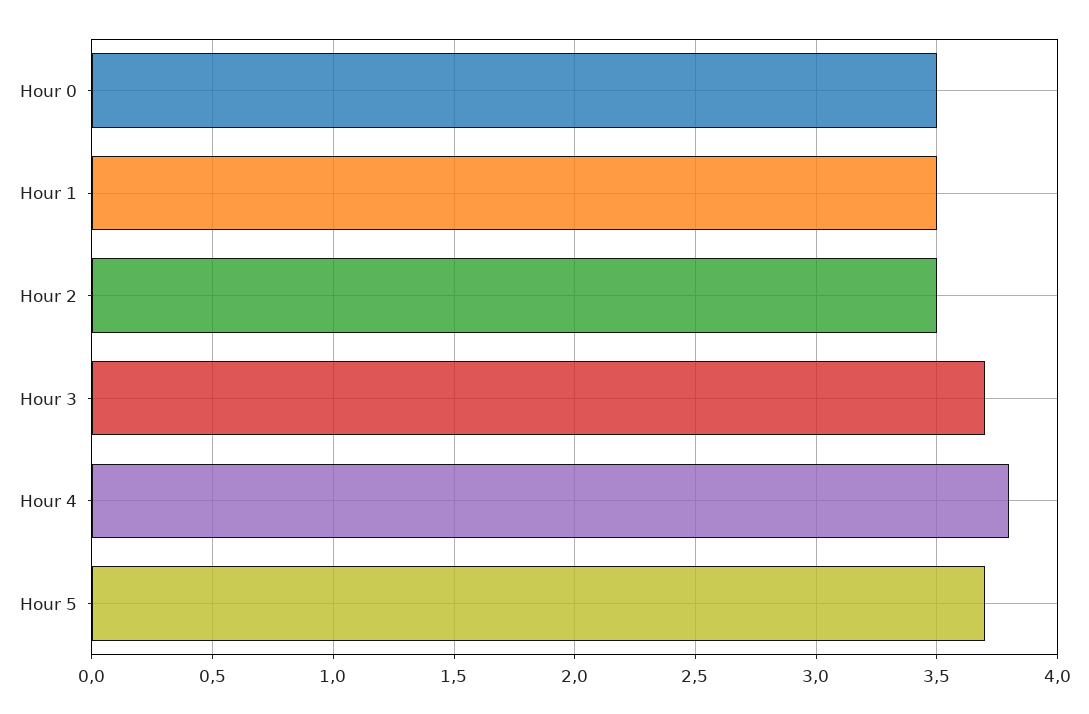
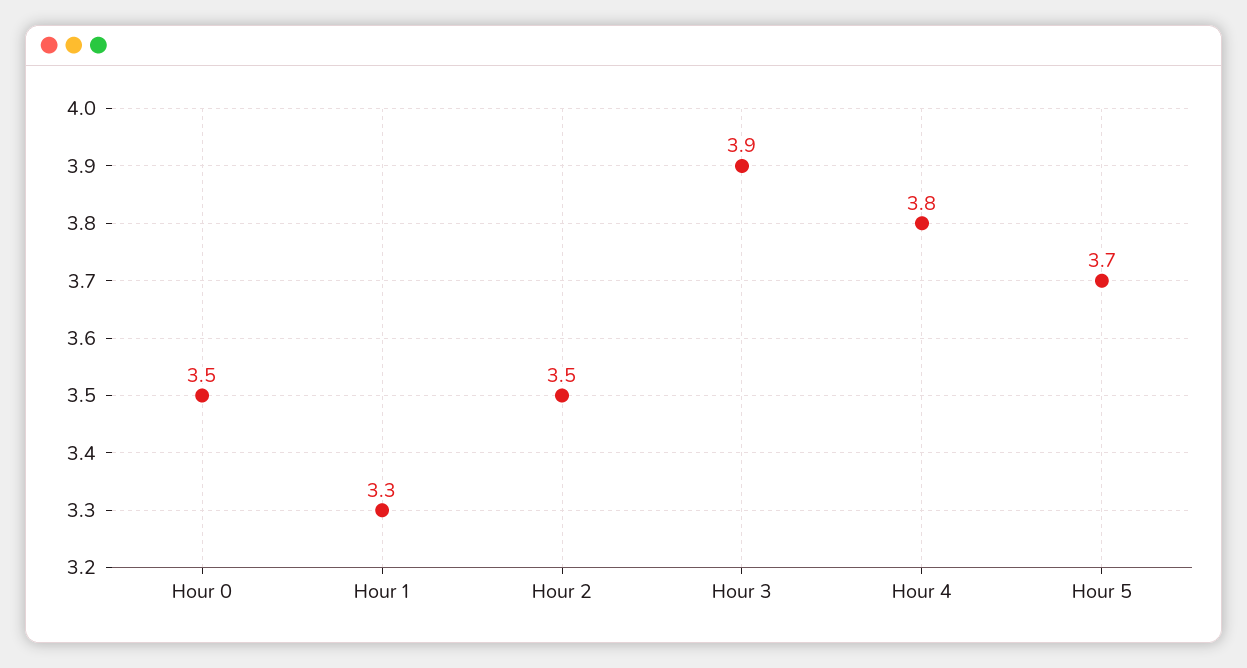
Hour 1: 3.5 -> 3.3
Hour 3: 3.7 -> 3.9

